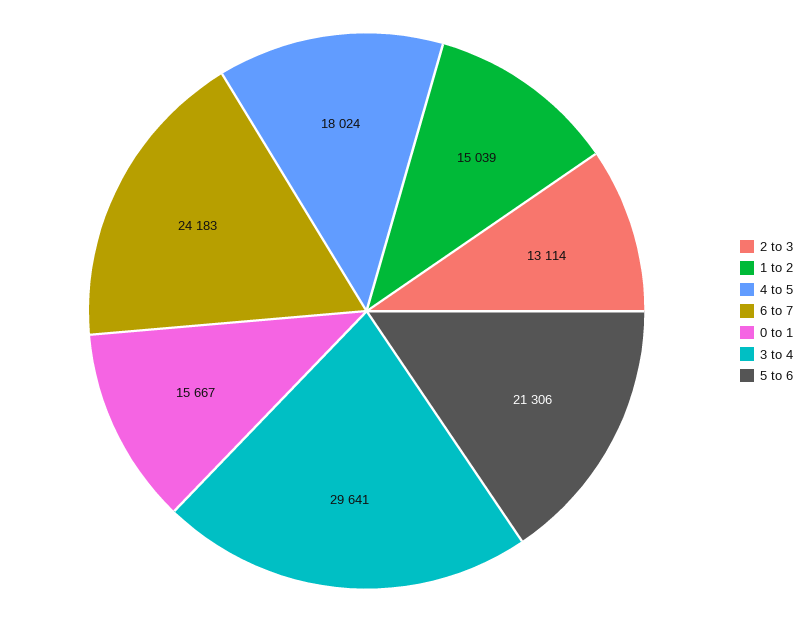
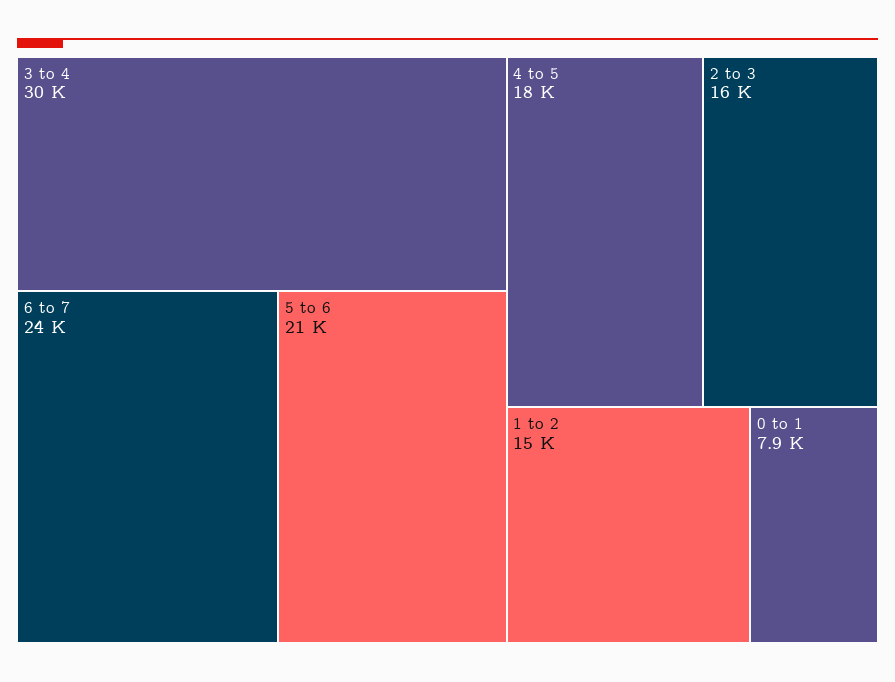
2 to 3: 13114 -> 16000
0 to 1: 15667 -> 7900

